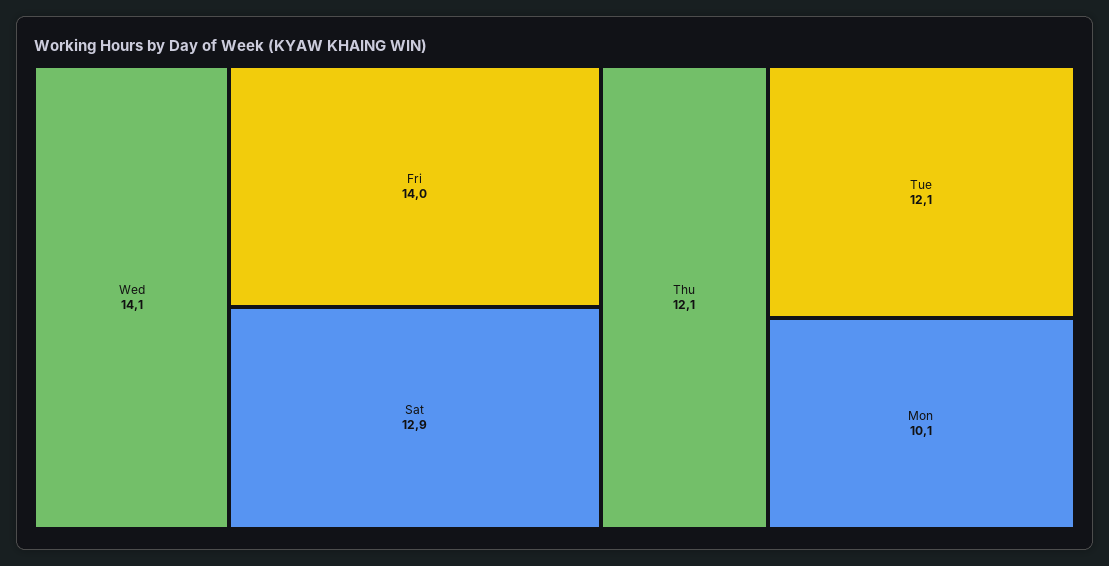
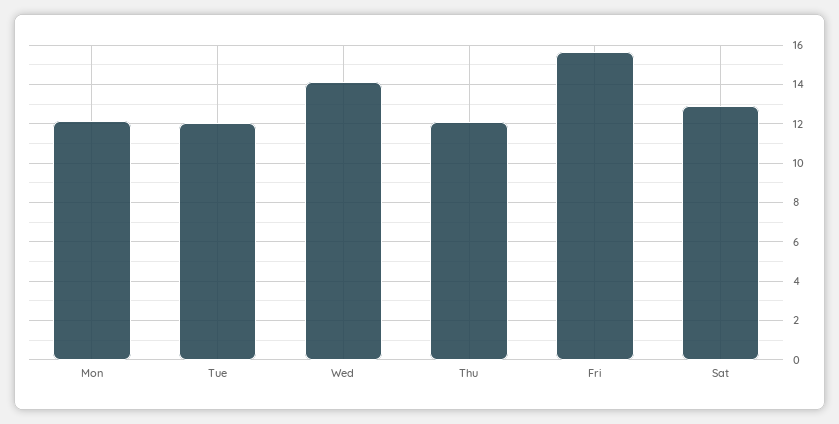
Fri: 14 -> 15.5
Mon: 10.1 -> 12

